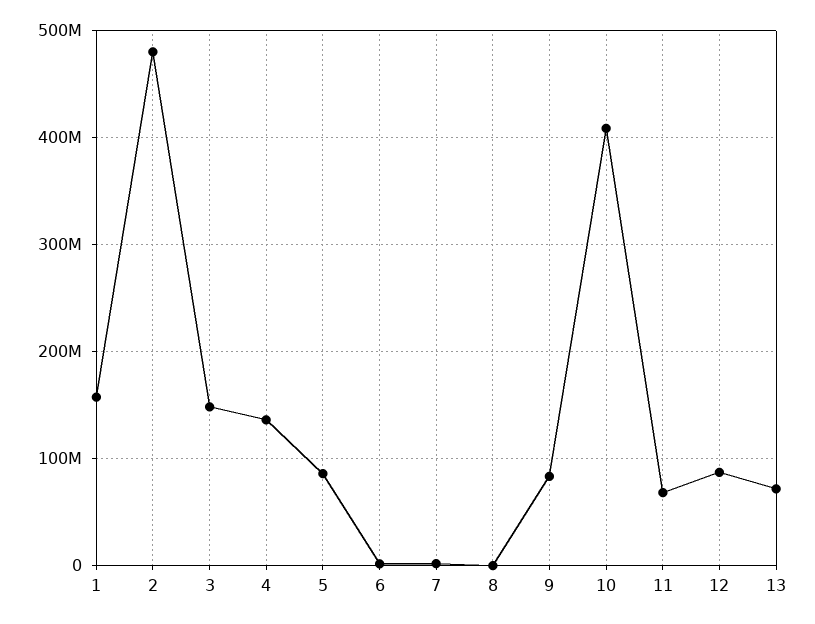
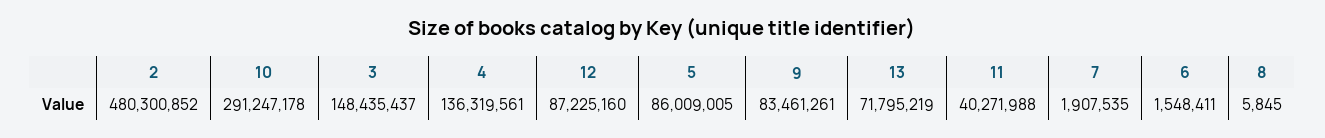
1: 160000000 -> none
10: 410000000 -> 291247178
11: 70000000 -> 40271988

